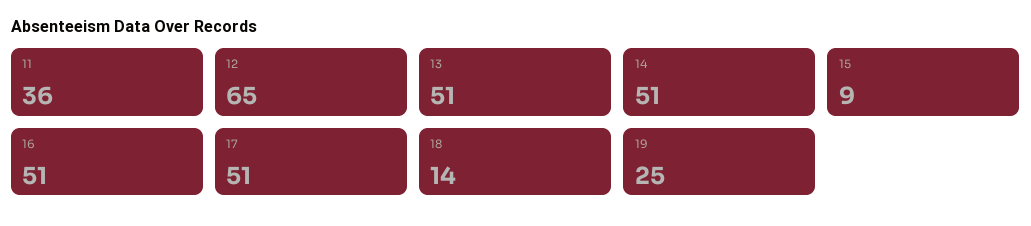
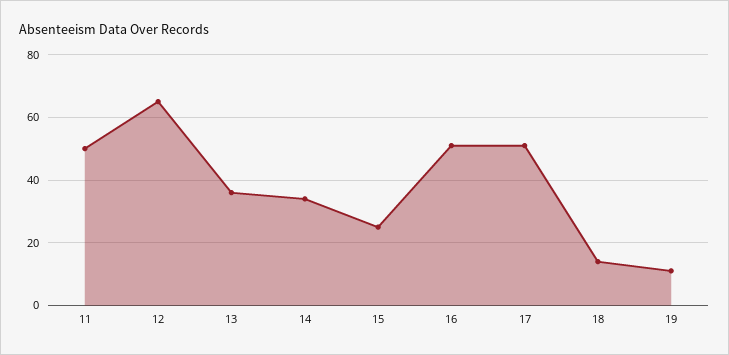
11: 36 -> 50
13: 51 -> 35
14: 51 -> 35
15: 9 -> 25
19: 25 -> 10

